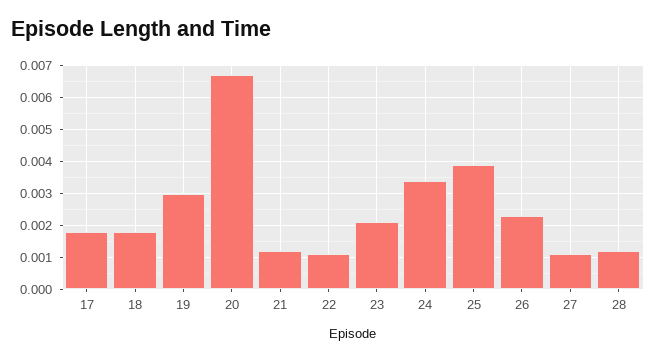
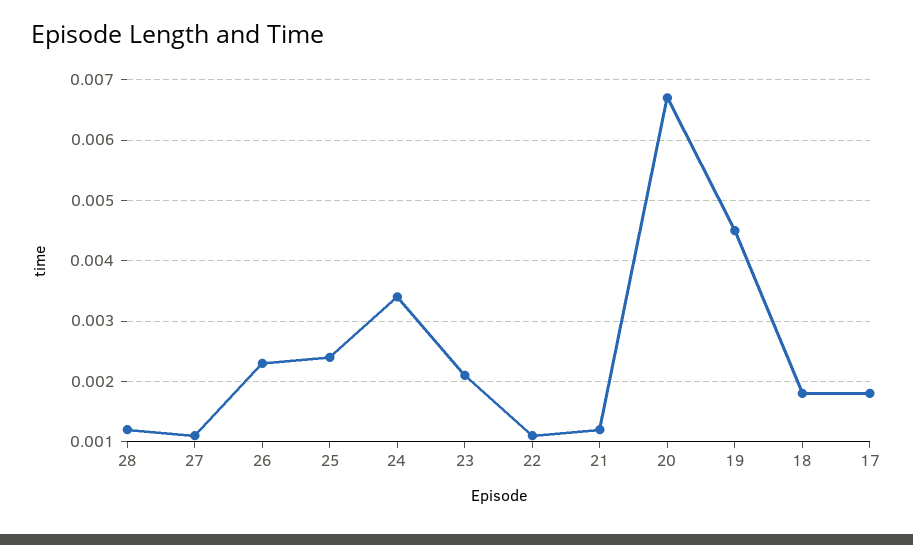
19: 0.003 -> 0.0045
25: 0.004 -> 0.0024

